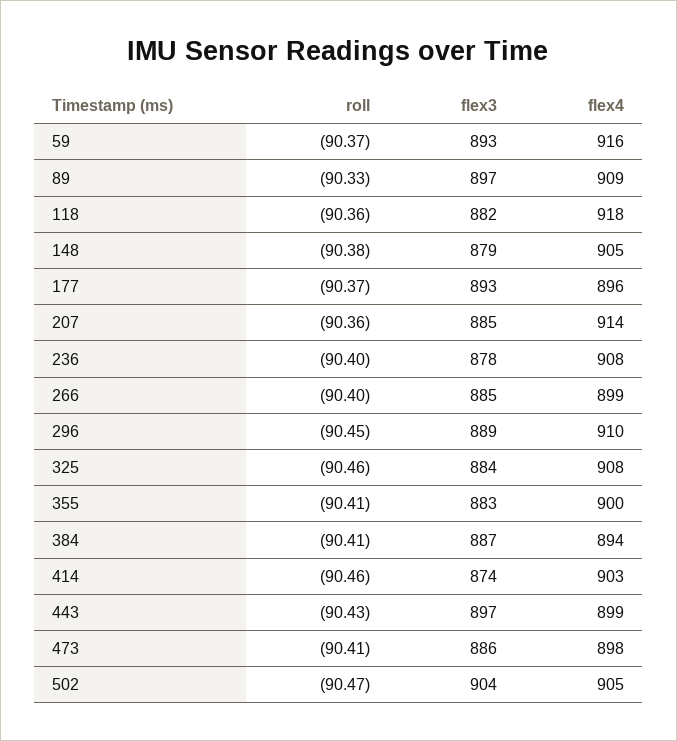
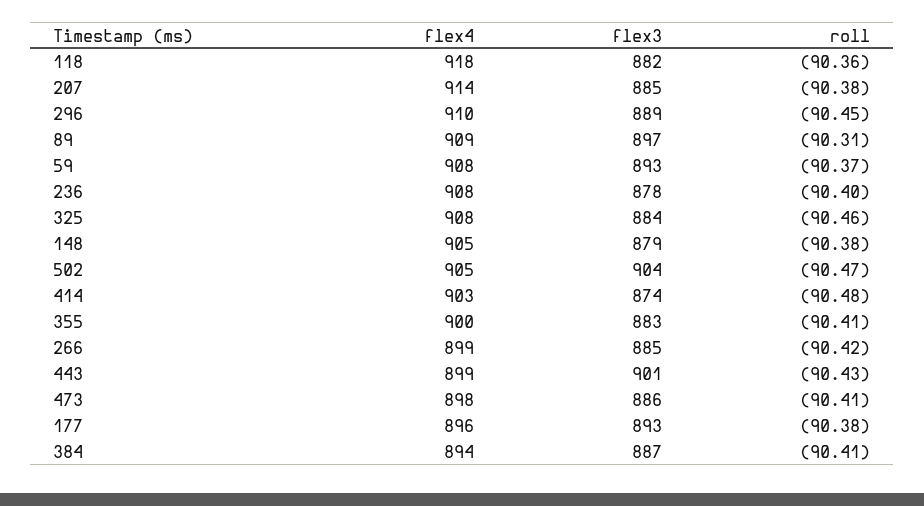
flex4, 59: 916 -> 908
roll, 89: -90.33 -> -90.31
roll, 177: -90.37 -> -90.38
roll, 207: -90.36 -> -90.38
roll, 266: -90.4 -> -90.42
roll, 414: -90.46 -> -90.48
flex3, 443: 897 -> 901

